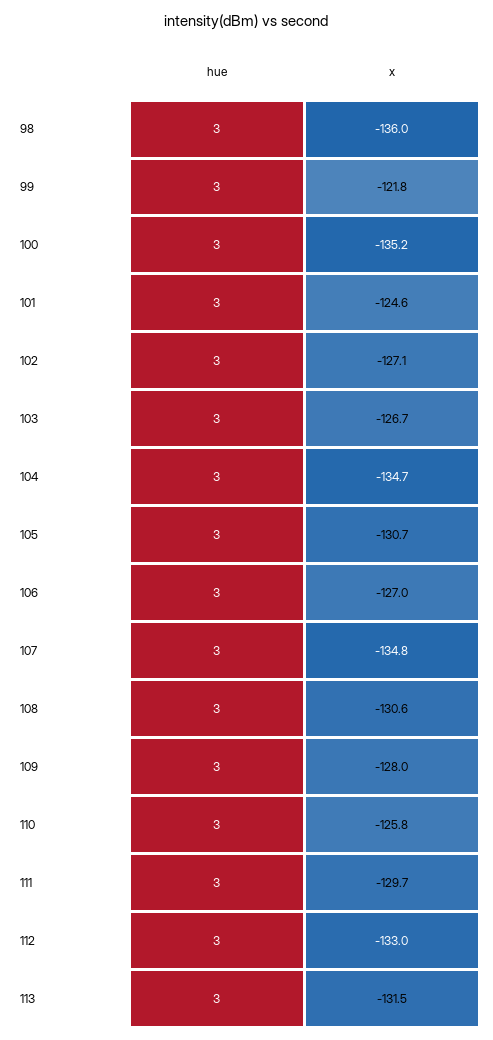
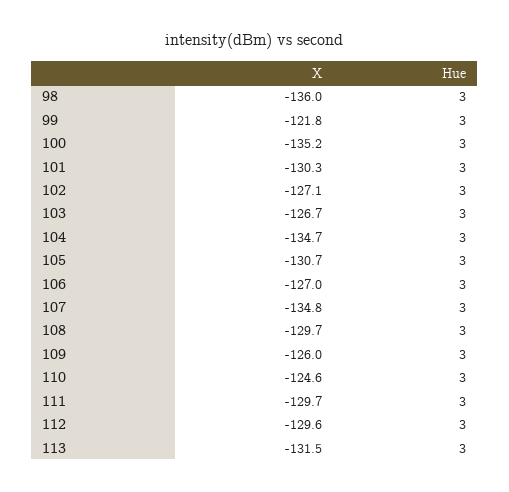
x, 101: -124.6 -> -130.3
x, 108: -130.6 -> -129.7
x, 109: -128 -> -126
x, 110: -125.8 -> -124.6
x, 112: -133 -> -129.6

